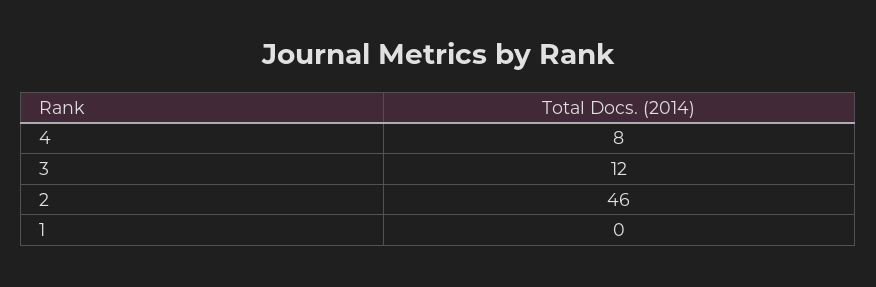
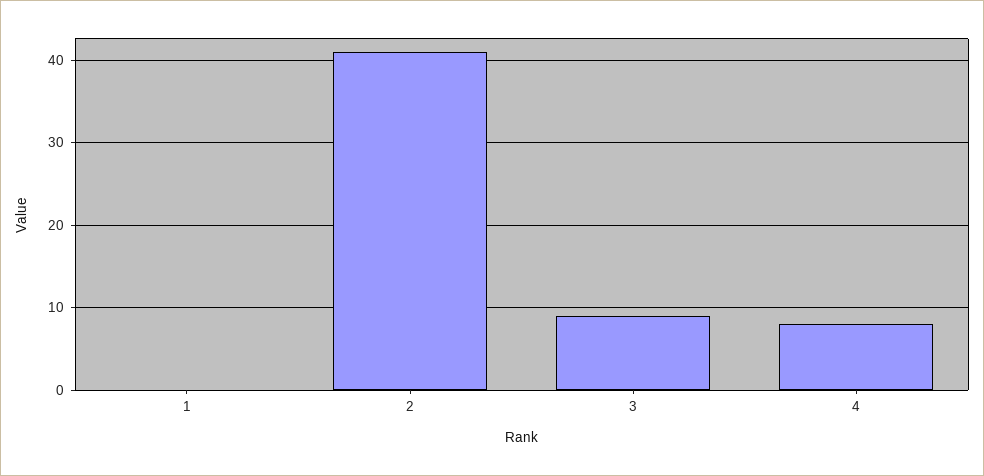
3: 12 -> 9
2: 46 -> 41

